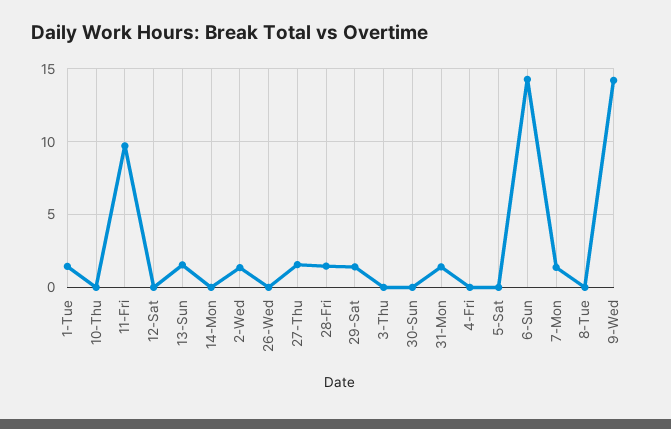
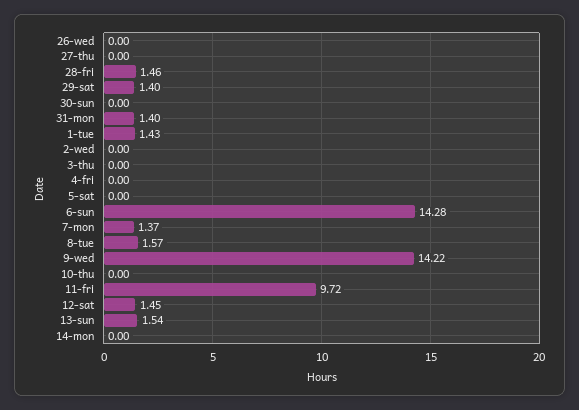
12-Sat: 0 -> 1.45
2-Wed: 1.5 -> 0
27-Thu: 1.5 -> 0
8-Tue: 0 -> 1.57

